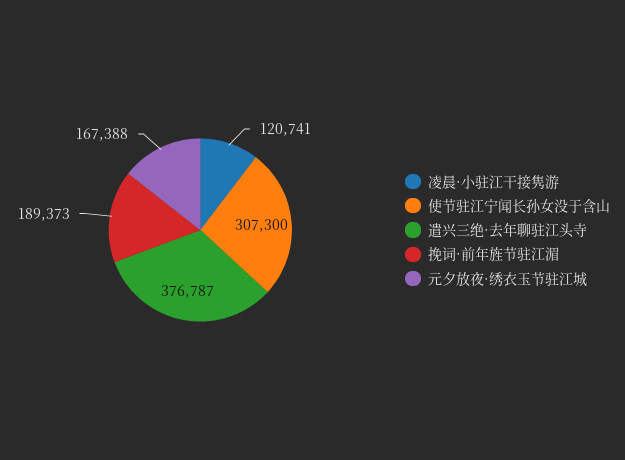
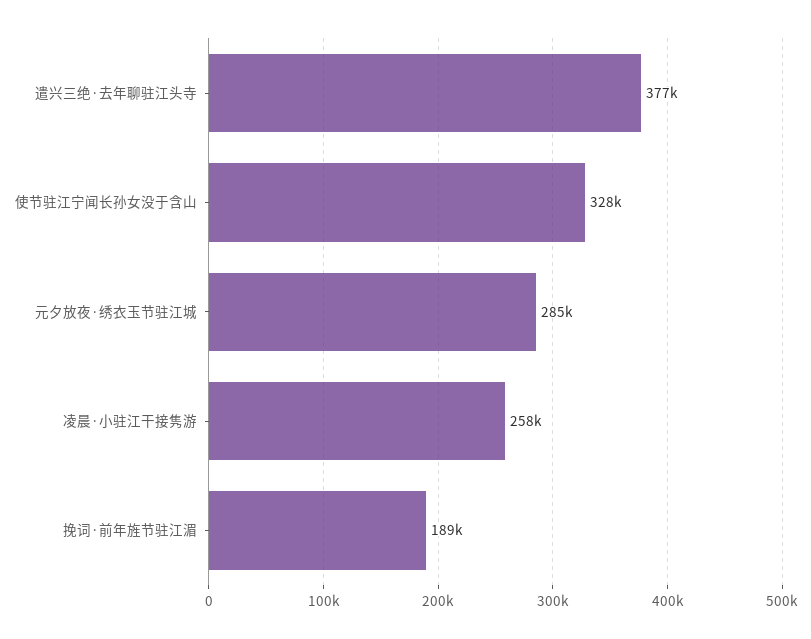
凌晨·小驻江干接隽游: 120741 -> 258000
使节驻江宁闻长孙女没于含山: 307300 -> 328000
元夕放夜·绣衣玉节驻江城: 167388 -> 285000

